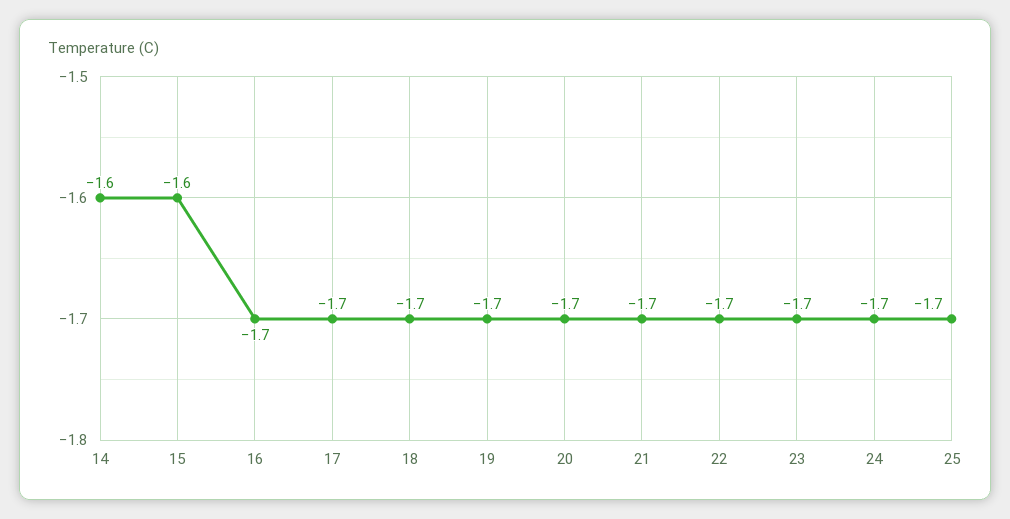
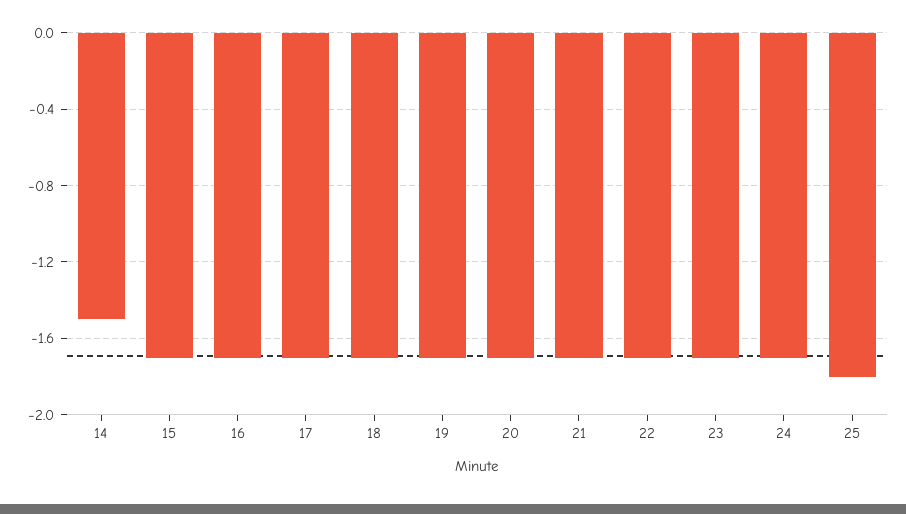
14: -1.6 -> -1.5
15: -1.6 -> -1.7
25: -1.7 -> -1.8

